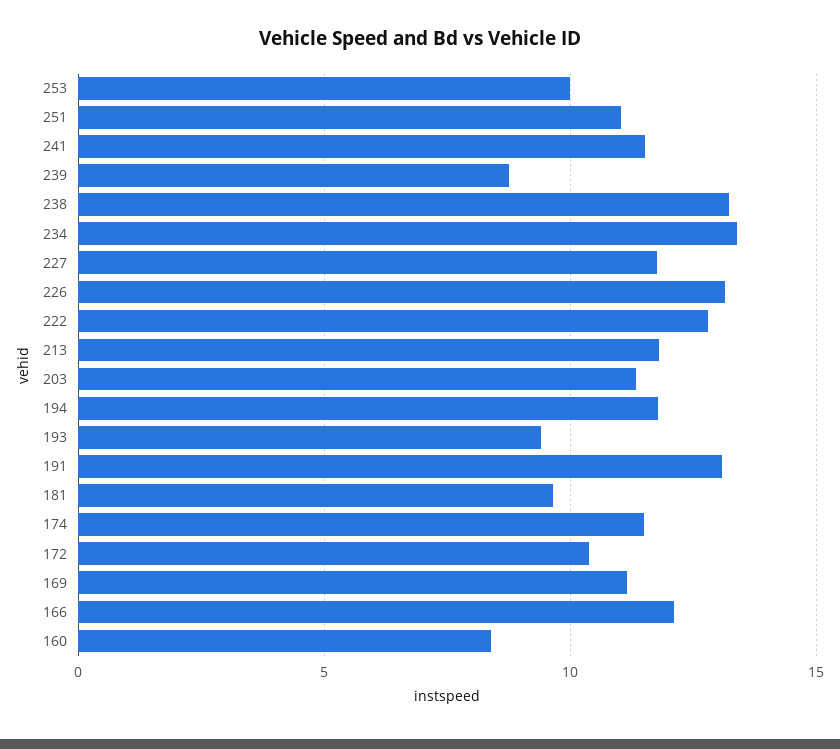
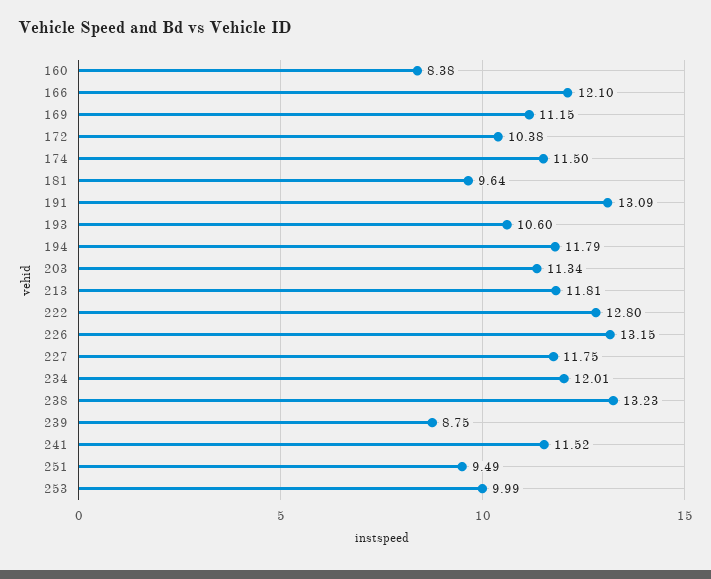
251: 11 -> 9.49
234: 13.5 -> 12.01
193: 9.5 -> 10.6

